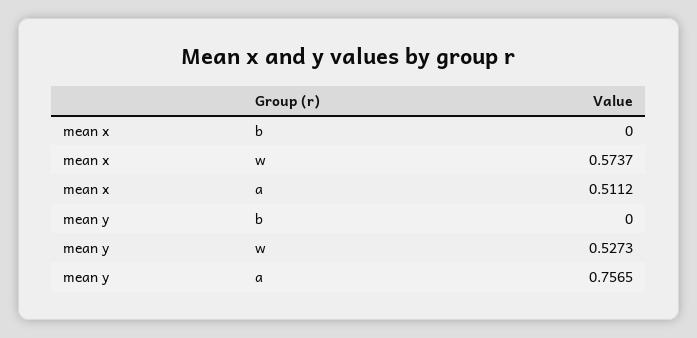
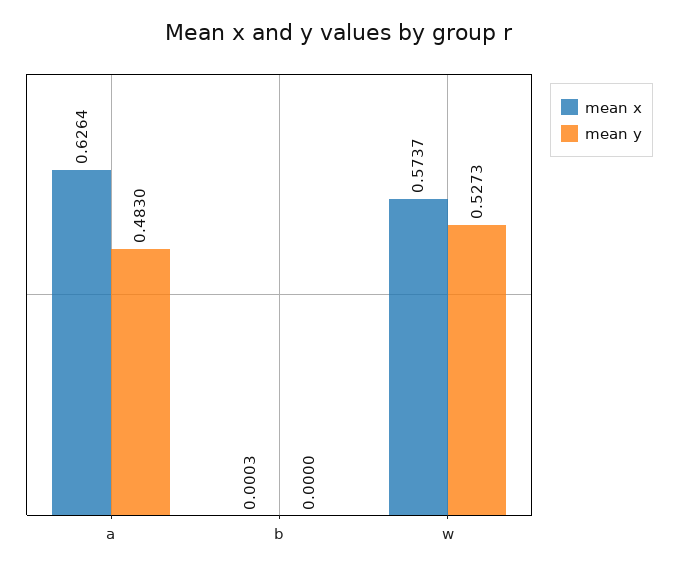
mean x, b: 0 -> 0.0003
mean x, a: 0.5112 -> 0.6264
mean y, a: 0.7565 -> 0.483

